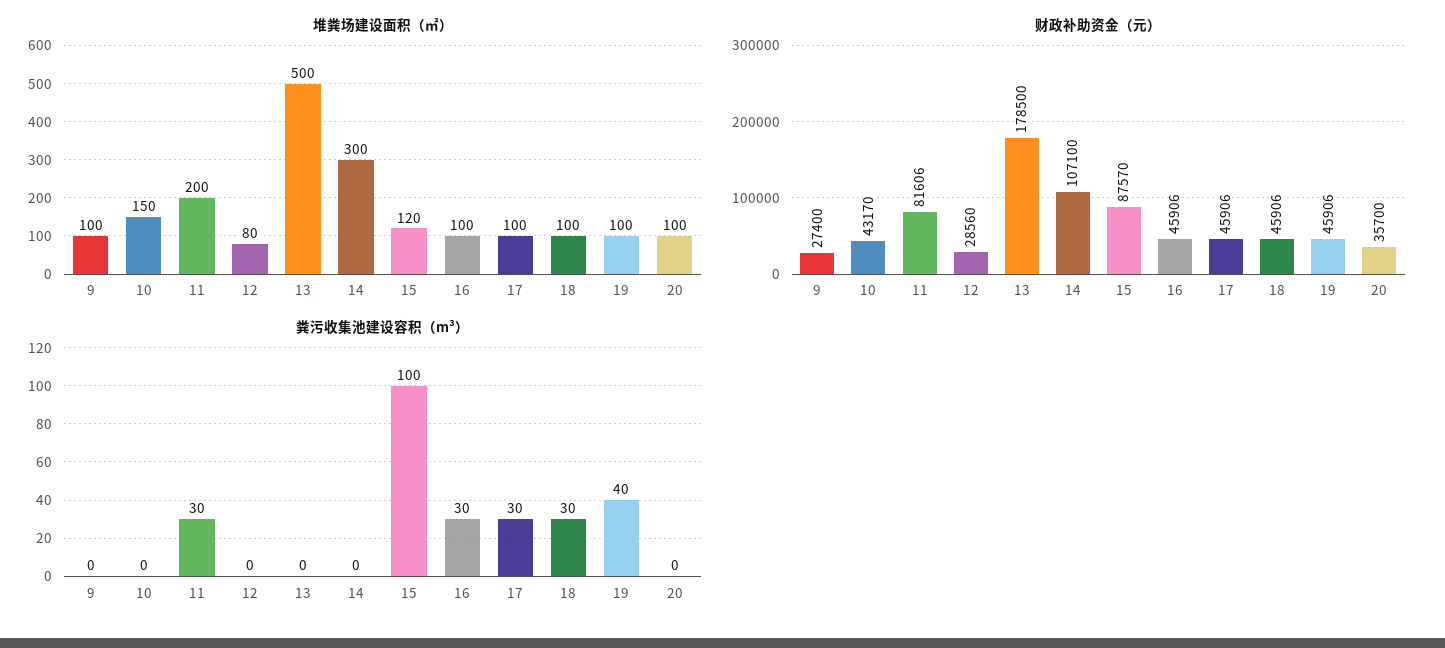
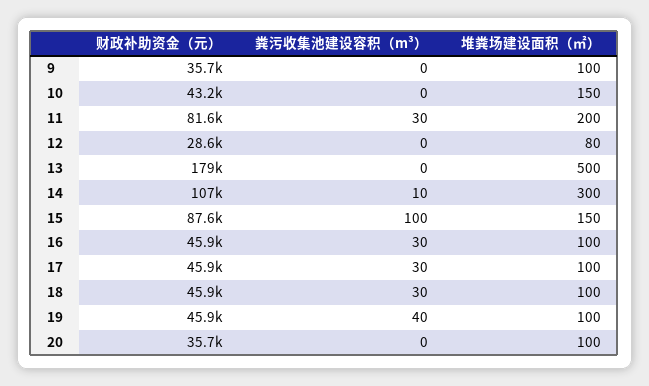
堆粪场建设面积（㎡）, 15: 120 -> 150
财政补助资金（元）, 9: 27400 -> 35700
粪污收集池建设容积（m³）, 14: 0 -> 10

